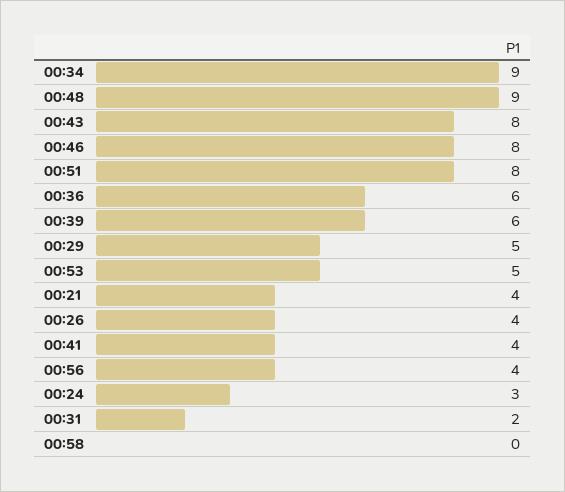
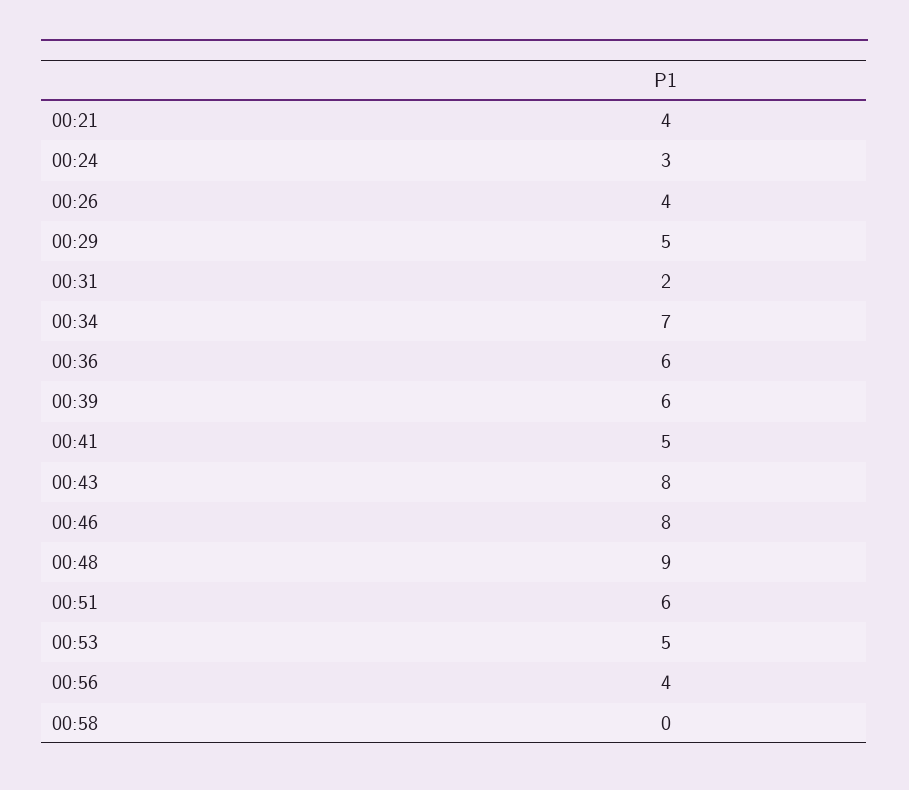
00:34: 9 -> 7
00:51: 8 -> 6
00:41: 4 -> 5

